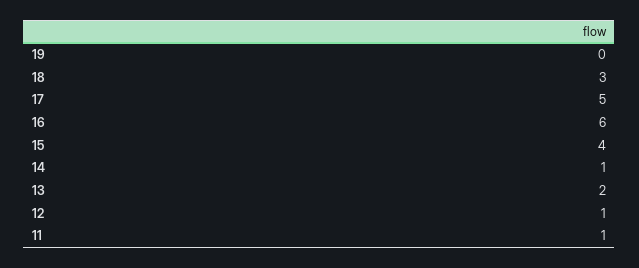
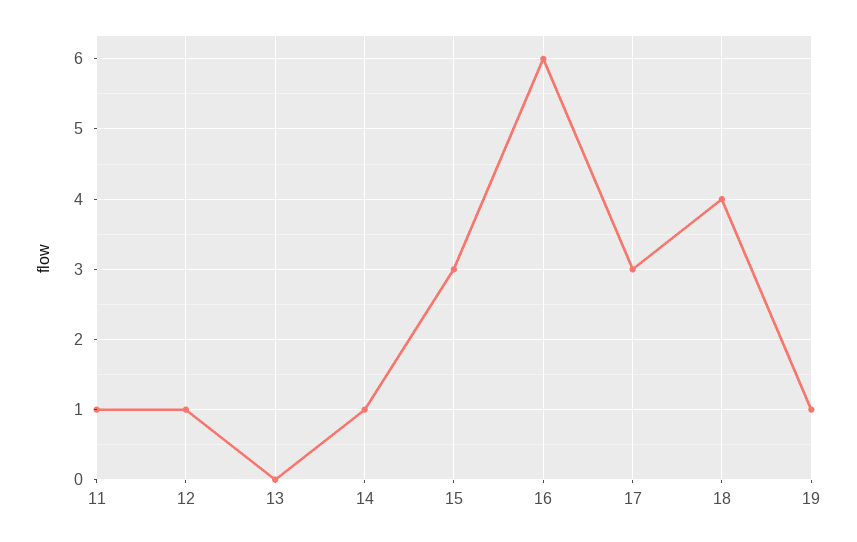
19: 0 -> 1
18: 3 -> 4
17: 5 -> 3
15: 4 -> 3
13: 2 -> 0

